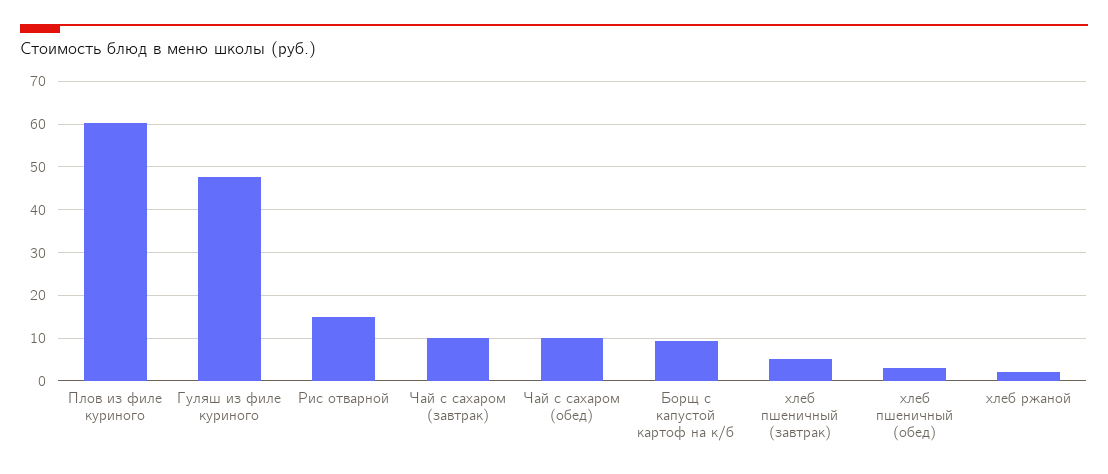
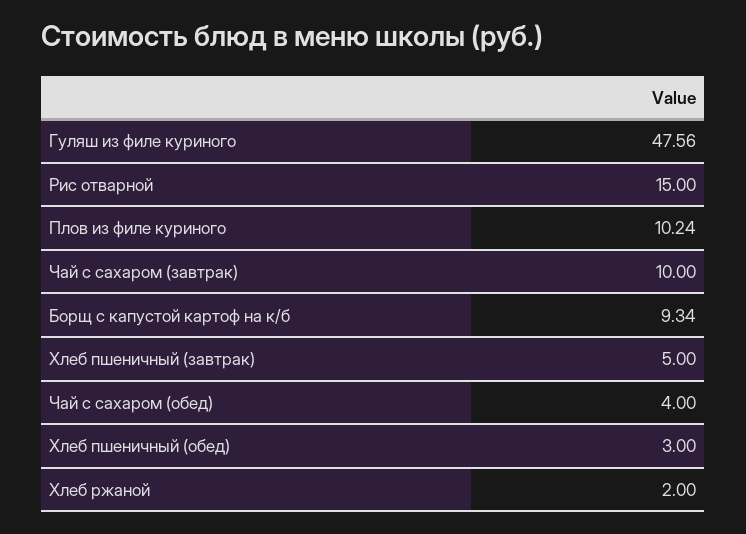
Плов из филе куриного: 60 -> 10.24
Чай с сахаром (обед): 10 -> 4

